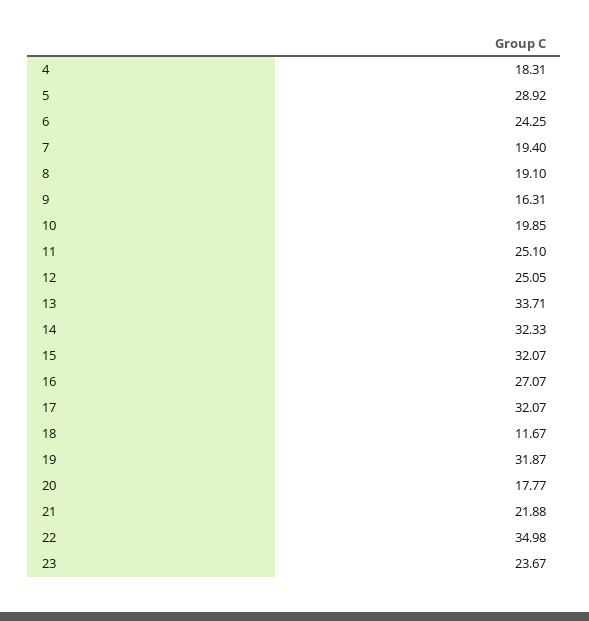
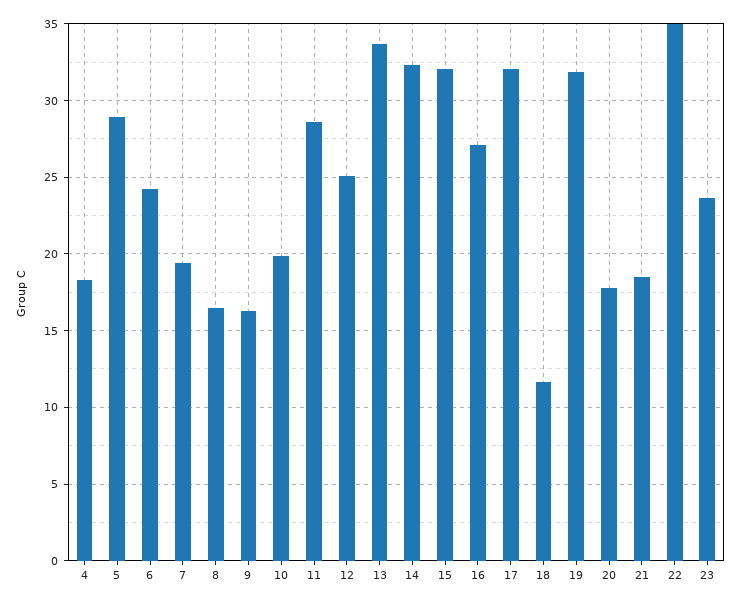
8: 19.1 -> 16.5
11: 25.1 -> 28.5
21: 21.88 -> 18.5

